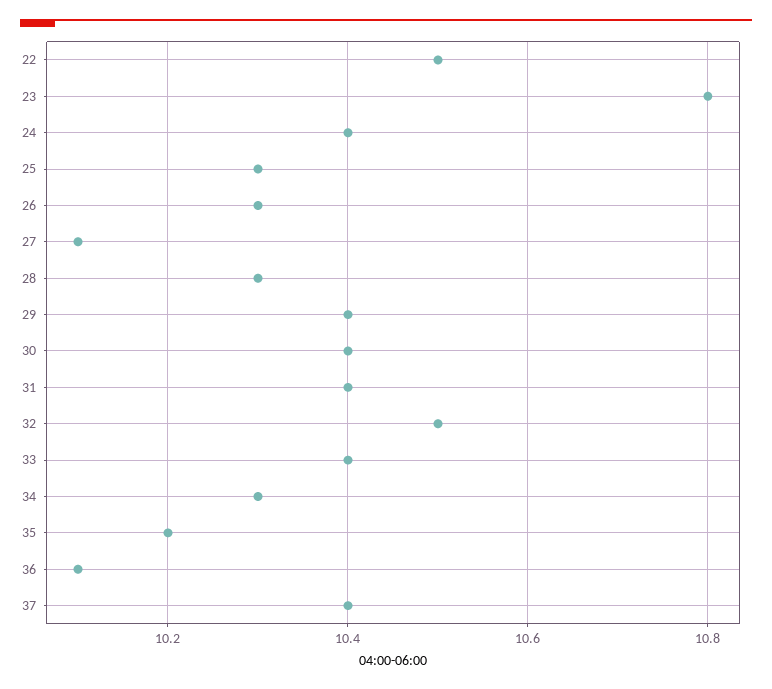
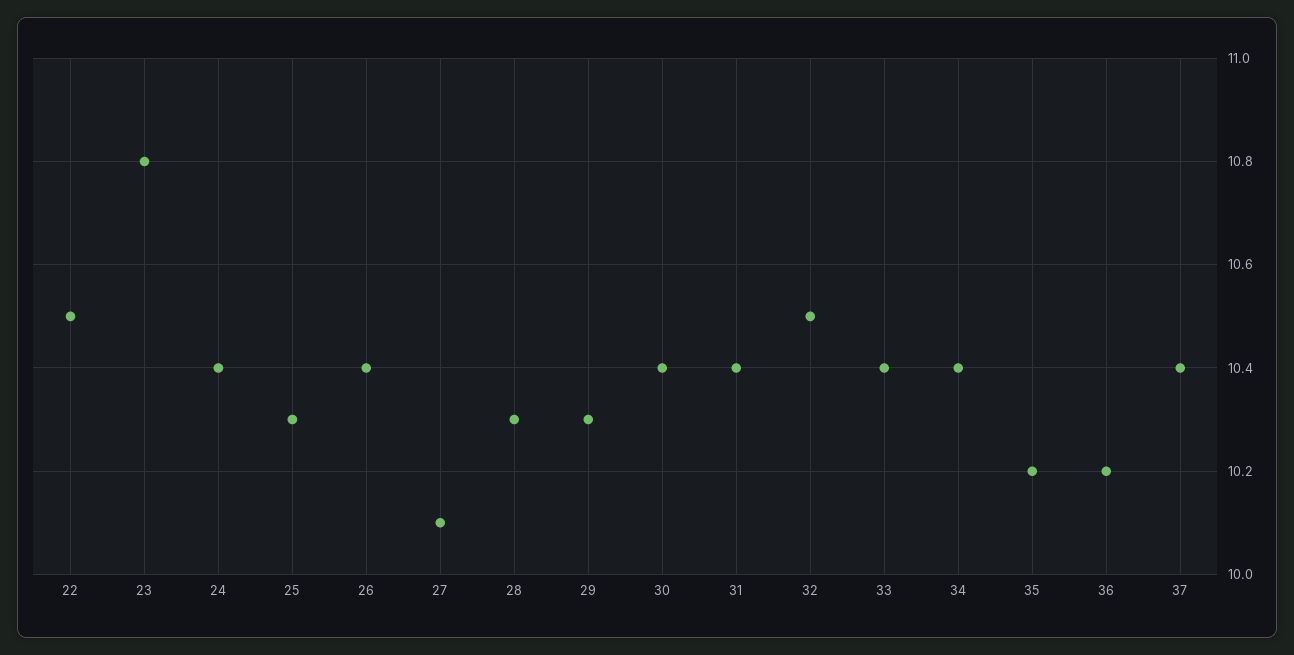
26: 10.3 -> 10.4
29: 10.4 -> 10.3
34: 10.3 -> 10.4
36: 10.1 -> 10.2

